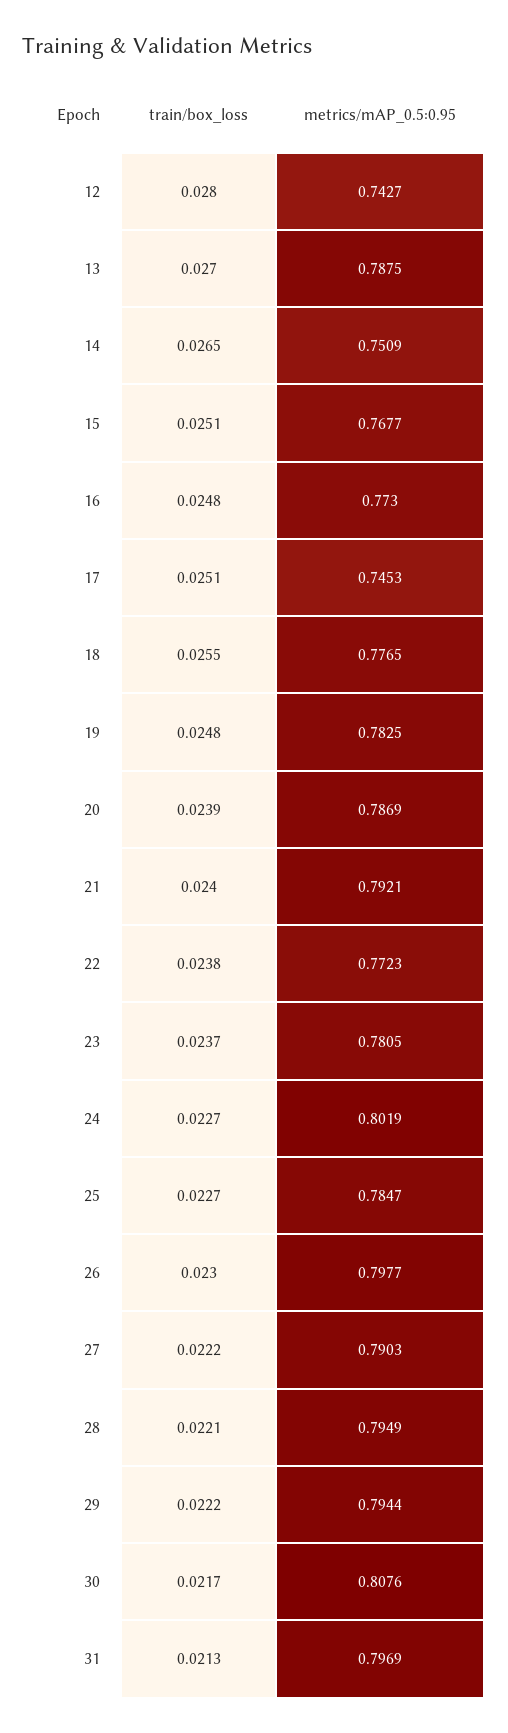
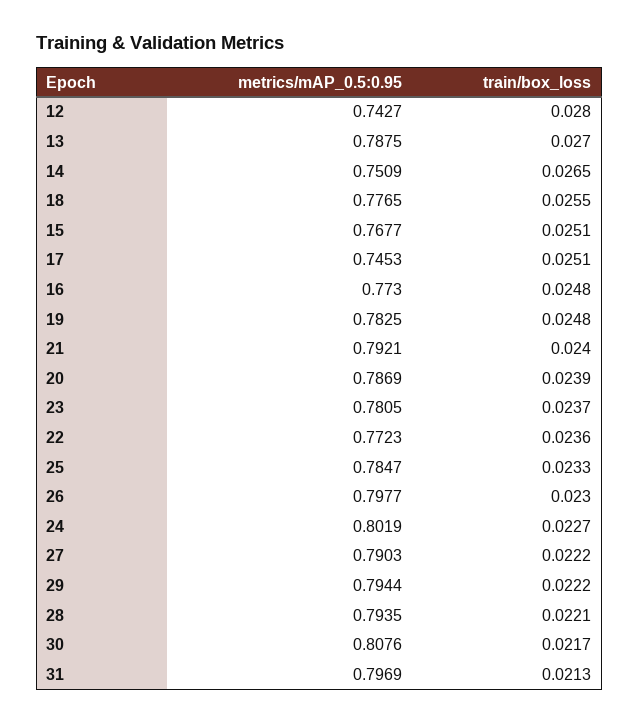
train/box_loss, 22: 0.0238 -> 0.0236
train/box_loss, 25: 0.0227 -> 0.0233
metrics/mAP_0.5:0.95, 28: 0.7949 -> 0.7935

